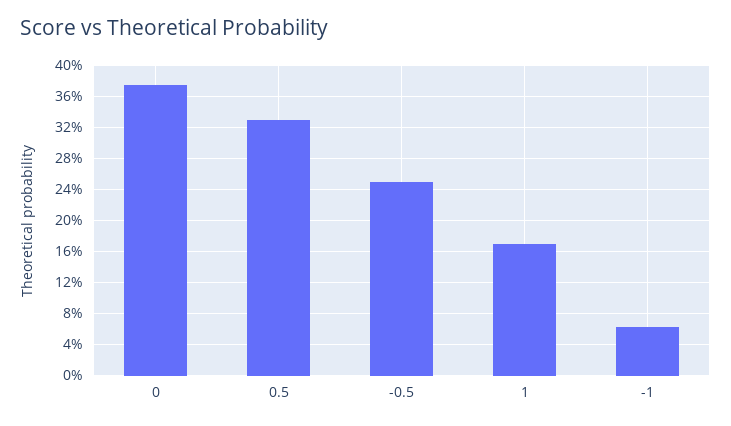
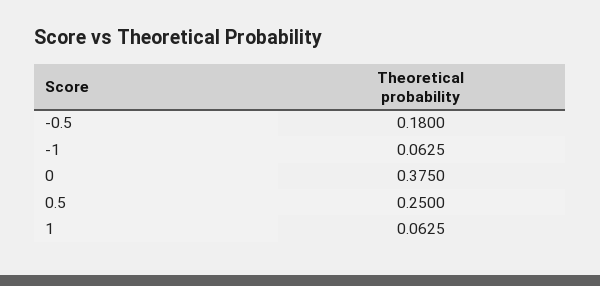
0.5: 0.33 -> 0.25
-0.5: 0.25 -> 0.18
1: 0.17 -> 0.0625

